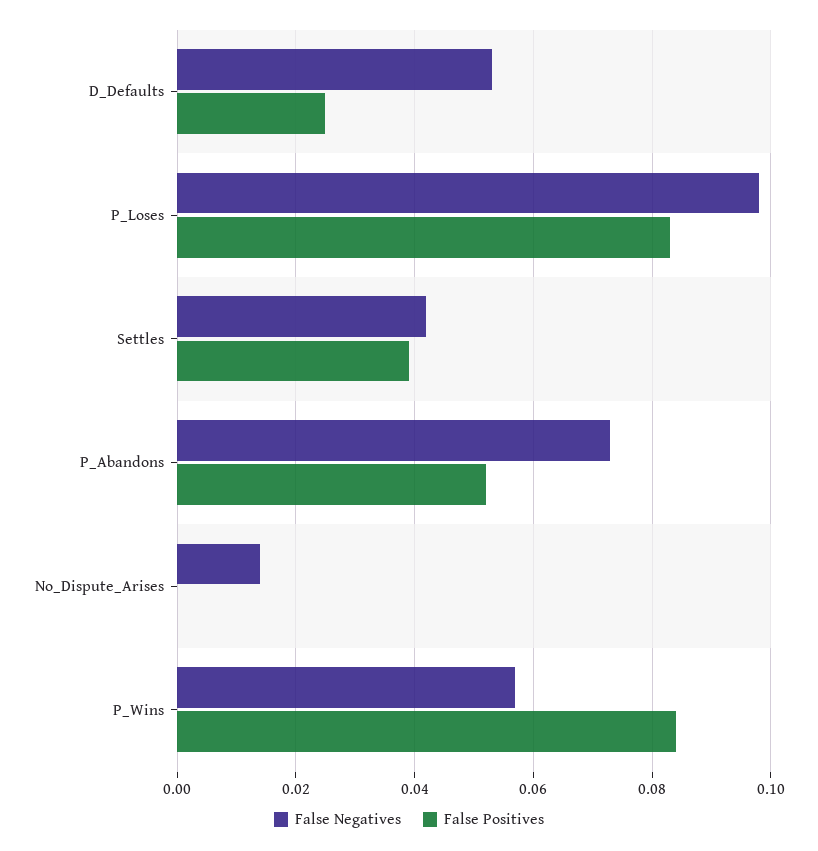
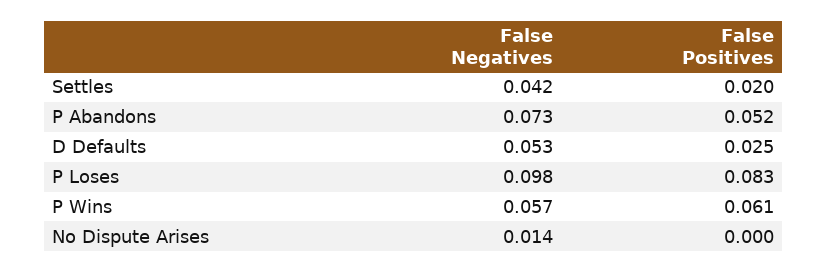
False Positives, Settles: 0.04 -> 0.02
False Positives, P_Wins: 0.085 -> 0.061

